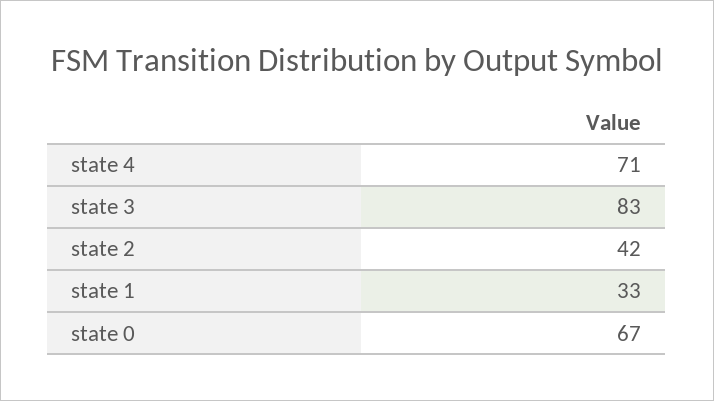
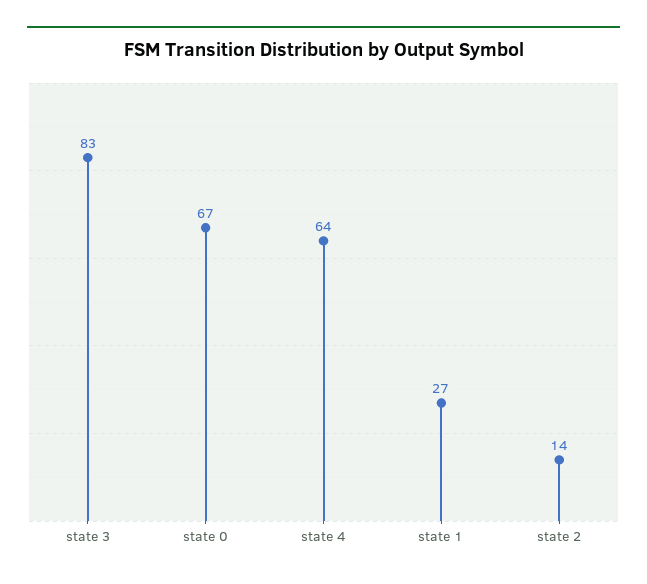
state 4: 71 -> 64
state 2: 42 -> 14
state 1: 33 -> 27

